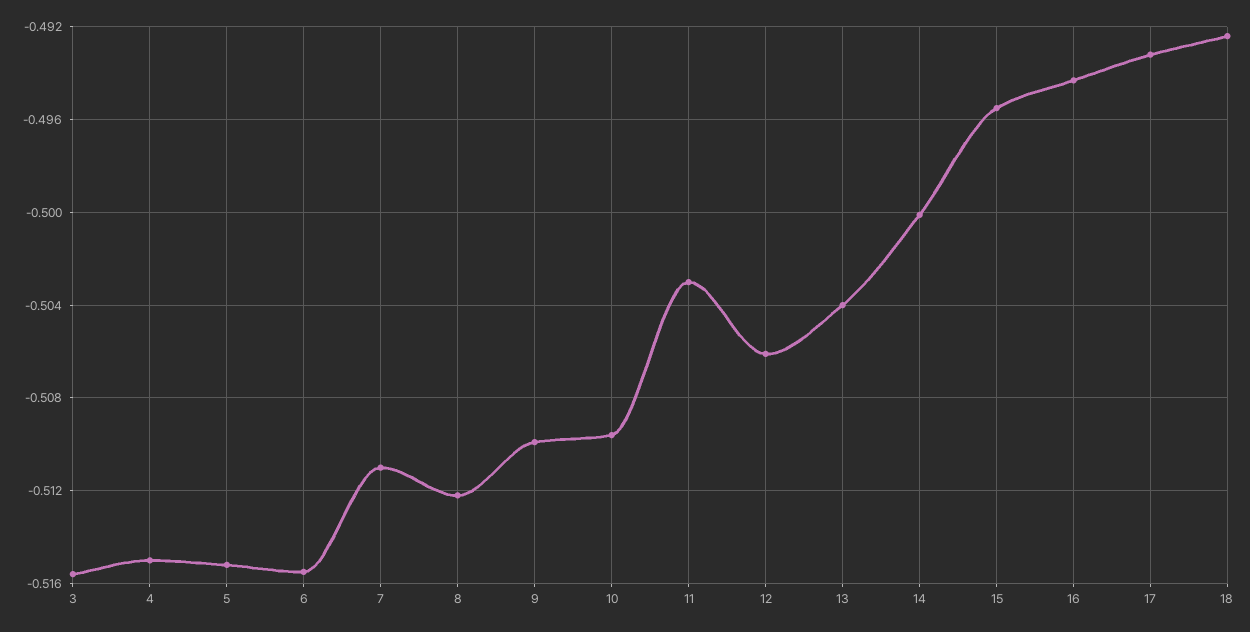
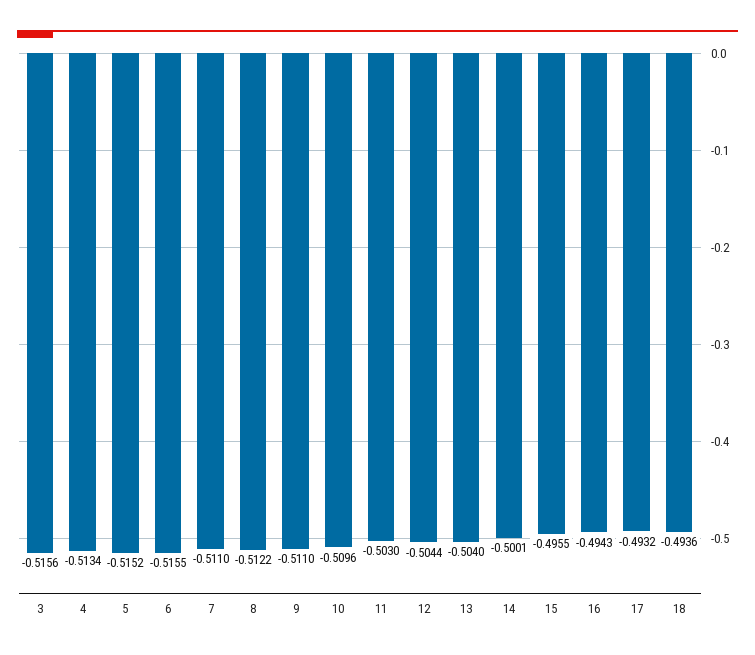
4: -0.515 -> -0.5134
9: -0.51 -> -0.511
12: -0.506 -> -0.5044
18: -0.4925 -> -0.4936

